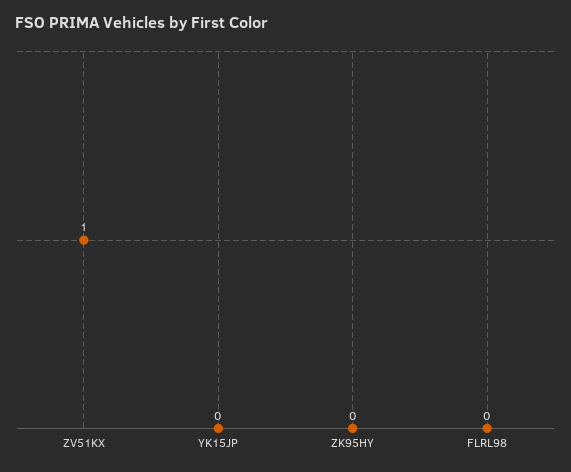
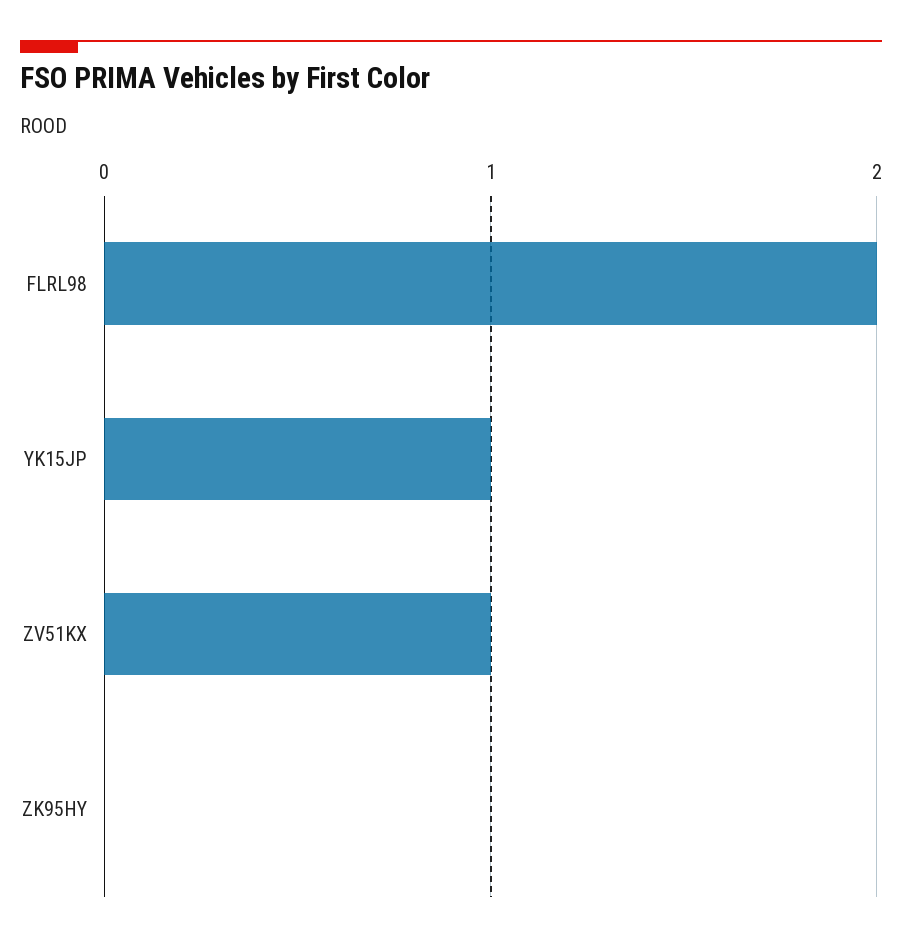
YK15JP: 0 -> 1
FLRL98: 0 -> 2

